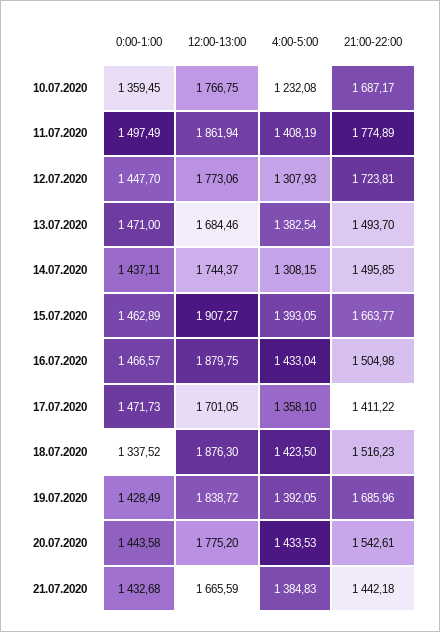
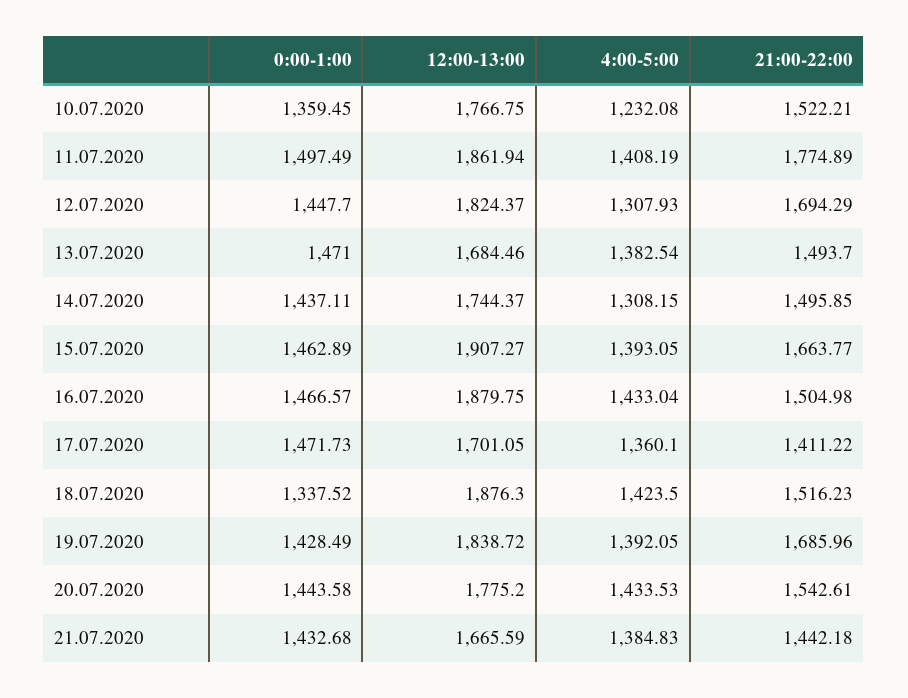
21:00-22:00, 10.07.2020: 1687.17 -> 1522.21
12:00-13:00, 12.07.2020: 1773.06 -> 1824.37
21:00-22:00, 12.07.2020: 1723.81 -> 1694.29
4:00-5:00, 17.07.2020: 1358.1 -> 1360.1

